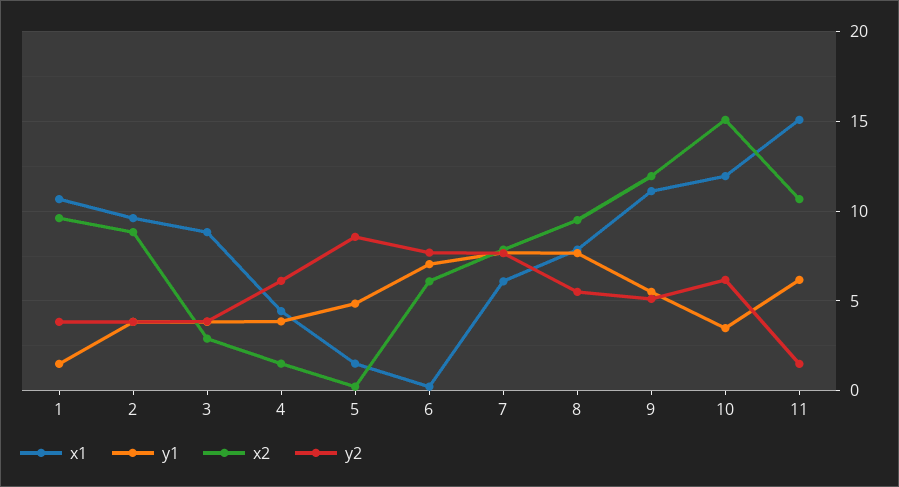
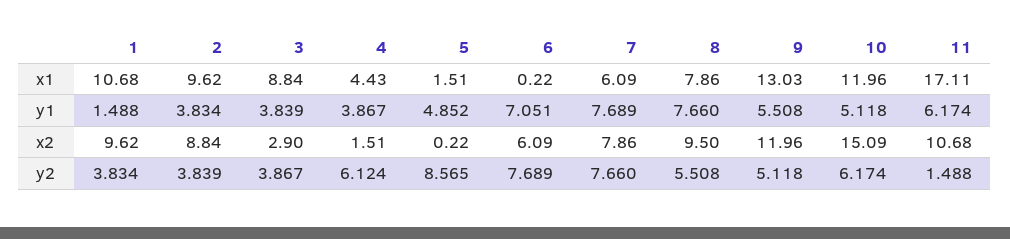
x1, 9: 11 -> 13.03
y1, 10: 3.5 -> 5.118
x1, 11: 15 -> 17.11

